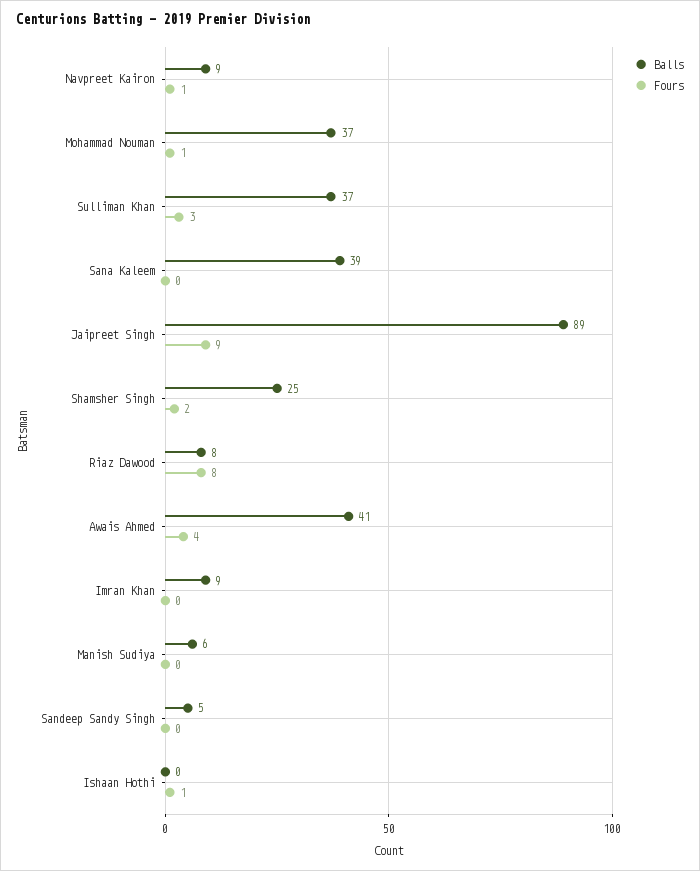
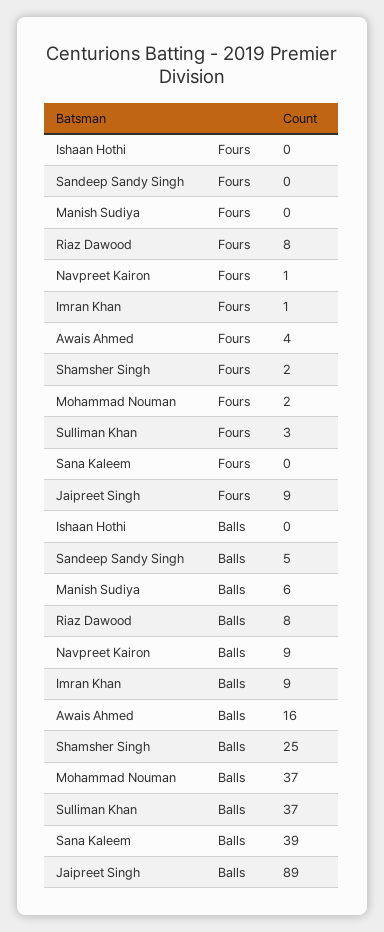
Fours, Mohammad Nouman: 1 -> 2
Balls, Awais Ahmed: 41 -> 16
Fours, Imran Khan: 0 -> 1
Fours, Ishaan Hothi: 1 -> 0

